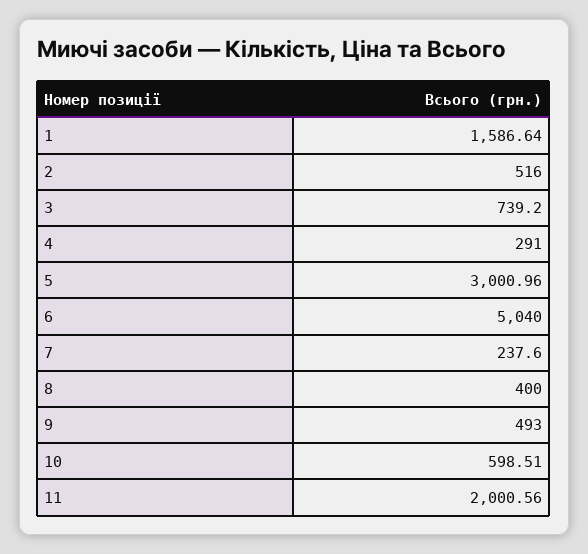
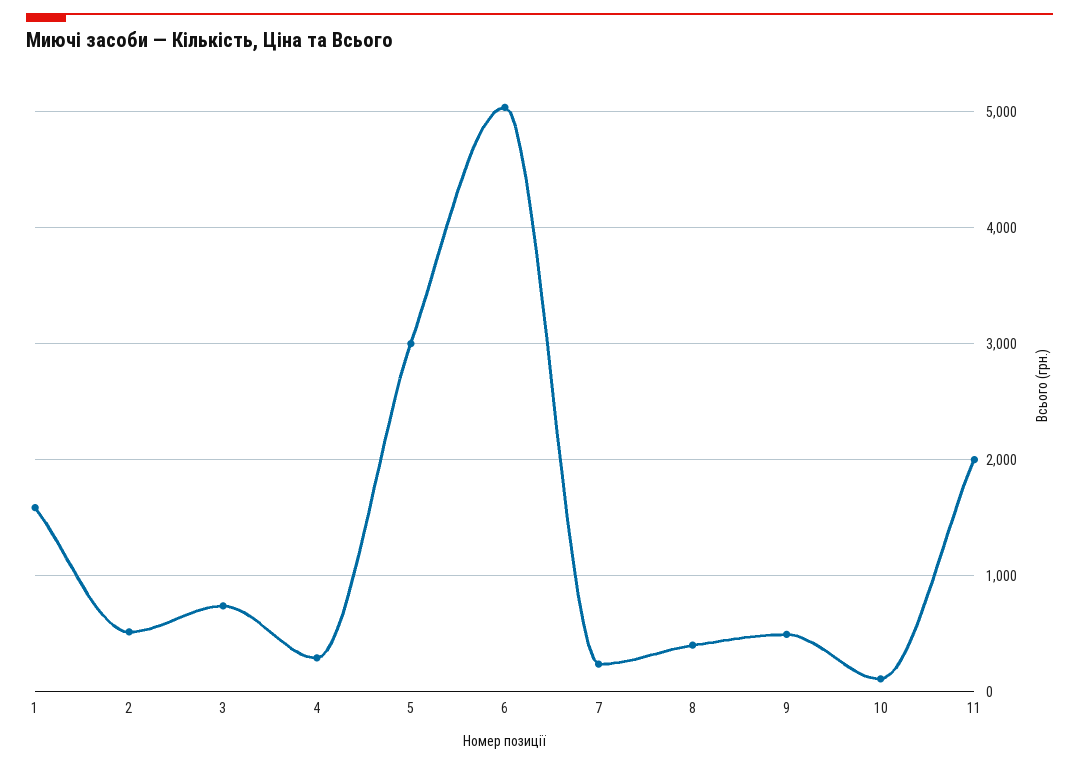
10: 598.51 -> 100

